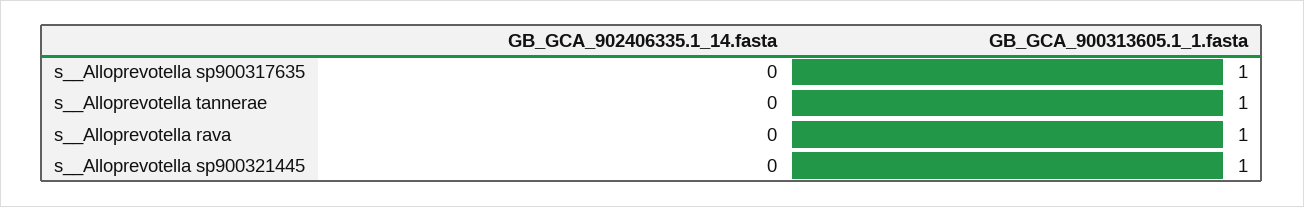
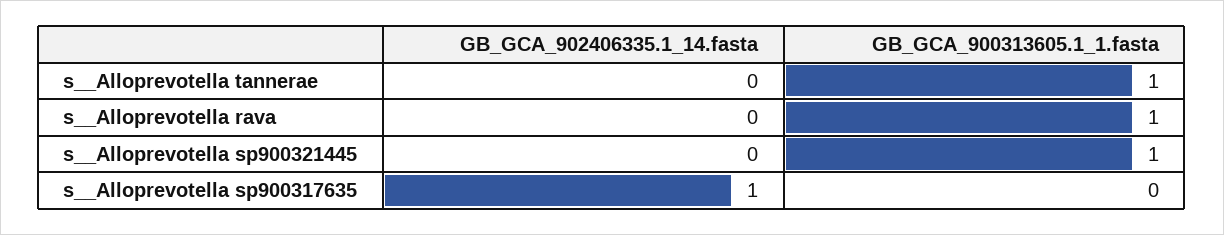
GB_GCA_902406335.1_14.fasta, s__Alloprevotella sp900317635: 0 -> 1
GB_GCA_900313605.1_1.fasta, s__Alloprevotella sp900317635: 1 -> 0

